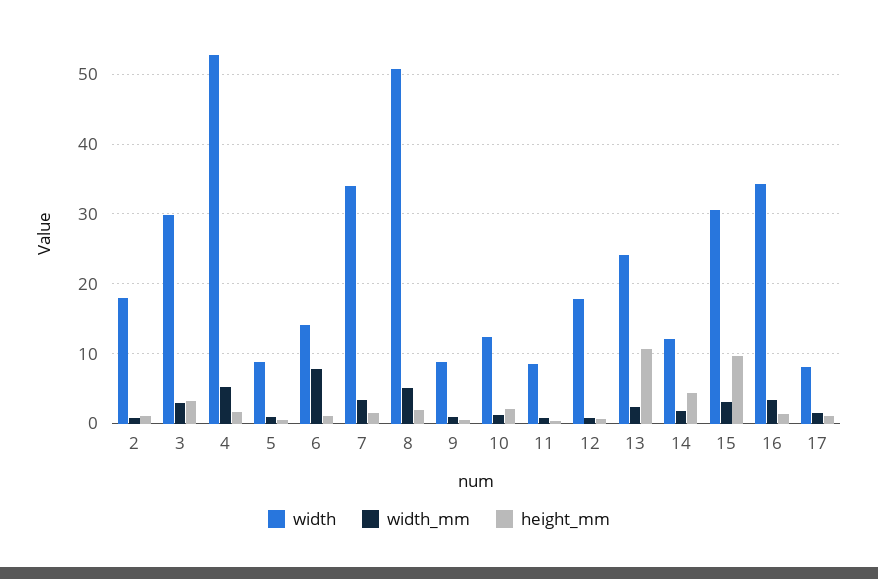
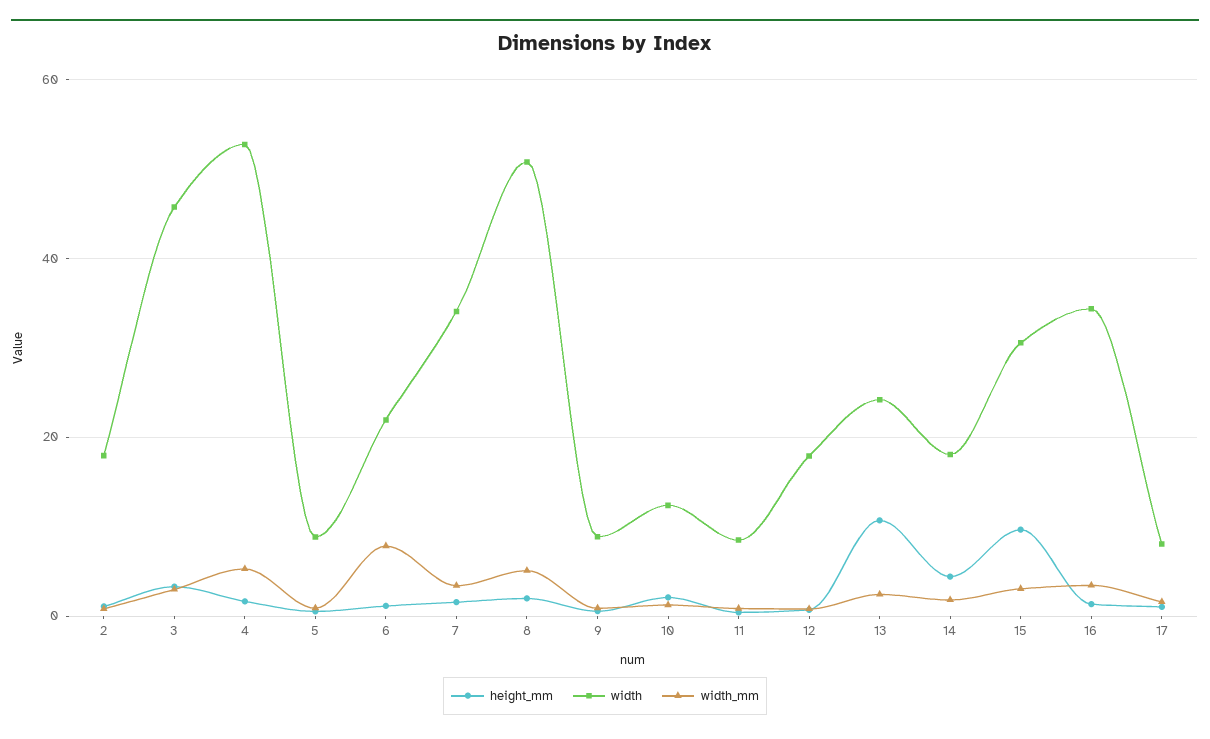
width, 3: 30 -> 46
width, 6: 14 -> 22
width, 14: 12 -> 18

